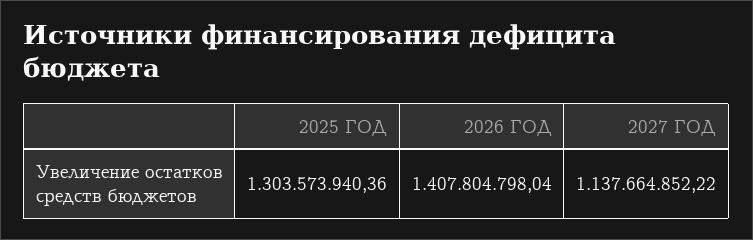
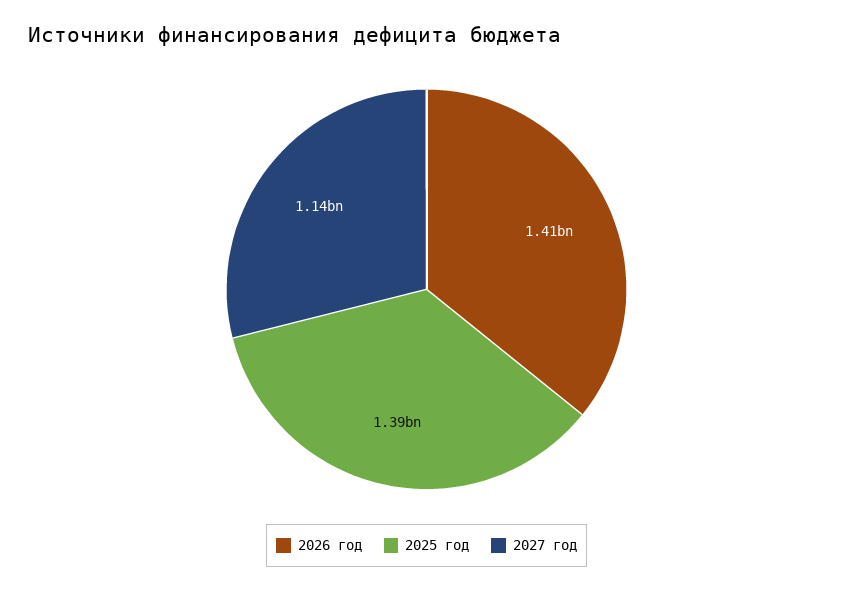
2025 ГОД: 1303573940.36 -> 1390000000

